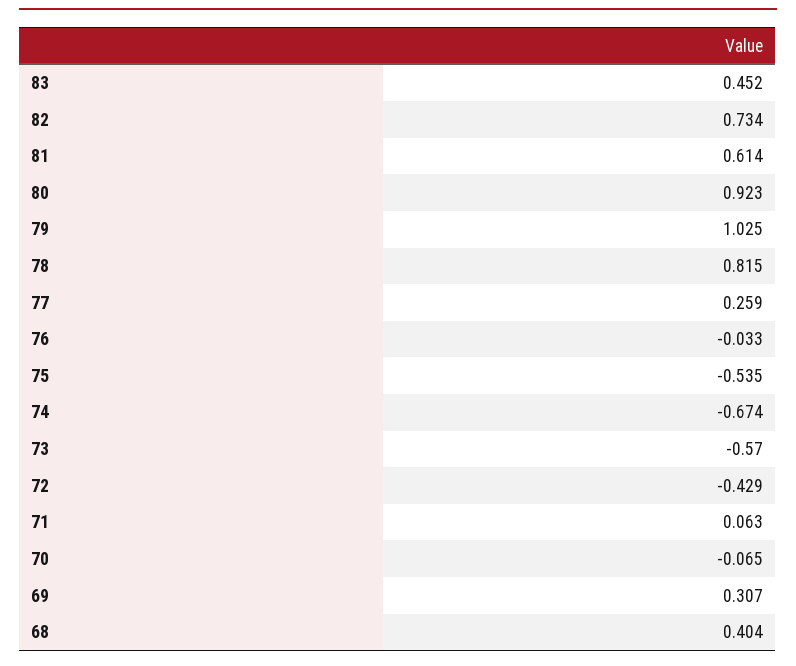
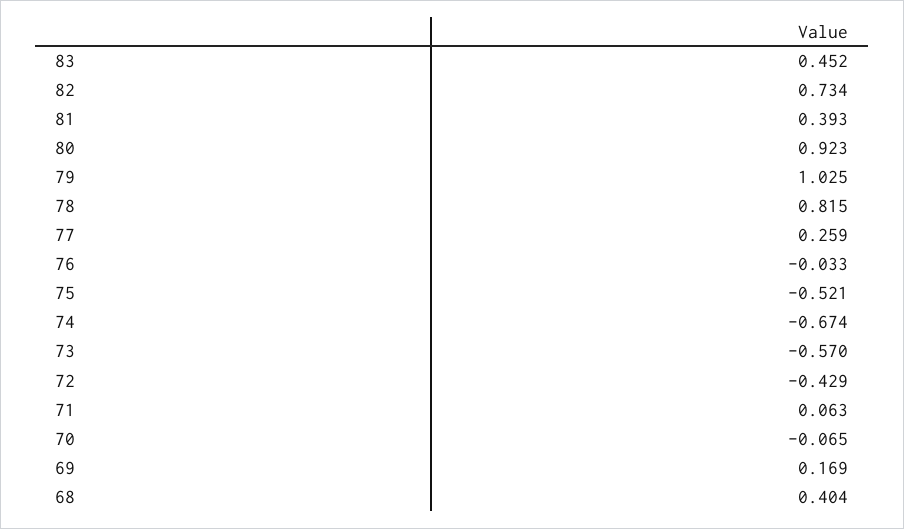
81: 0.614 -> 0.393
75: -0.535 -> -0.521
69: 0.307 -> 0.169

